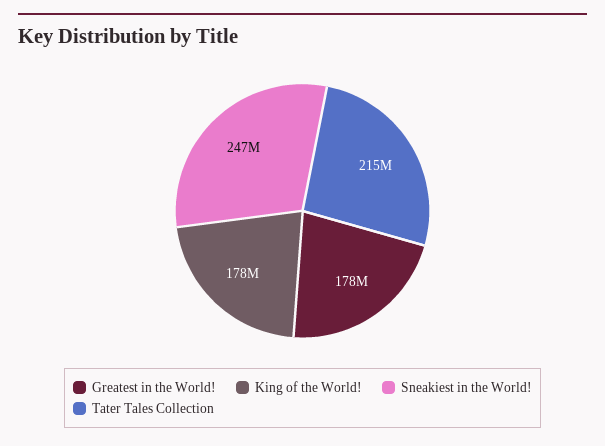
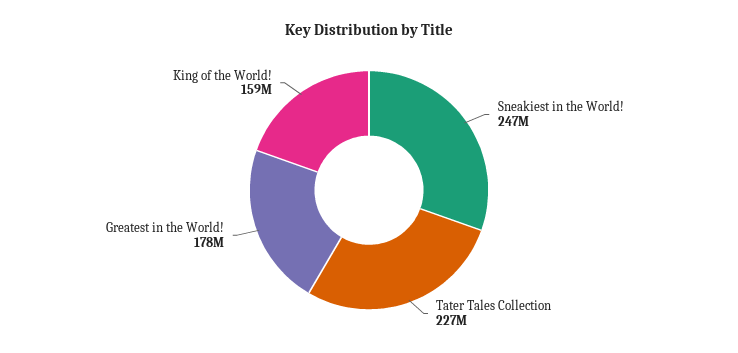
King of the World!: 178000000 -> 159000000
Tater Tales Collection: 215000000 -> 227000000

